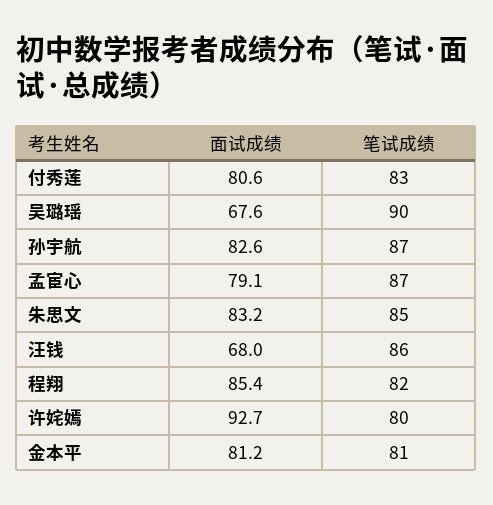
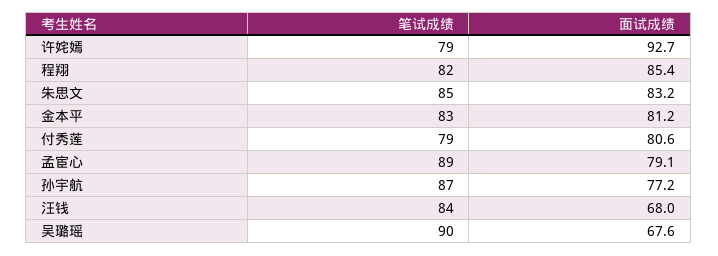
笔试成绩, 付秀莲: 83 -> 79
面试成绩, 孙宇航: 82.6 -> 77.2
笔试成绩, 孟宦心: 87 -> 89
笔试成绩, 汪钱: 86 -> 84
笔试成绩, 许姹嫣: 80 -> 79
笔试成绩, 金本平: 81 -> 83

